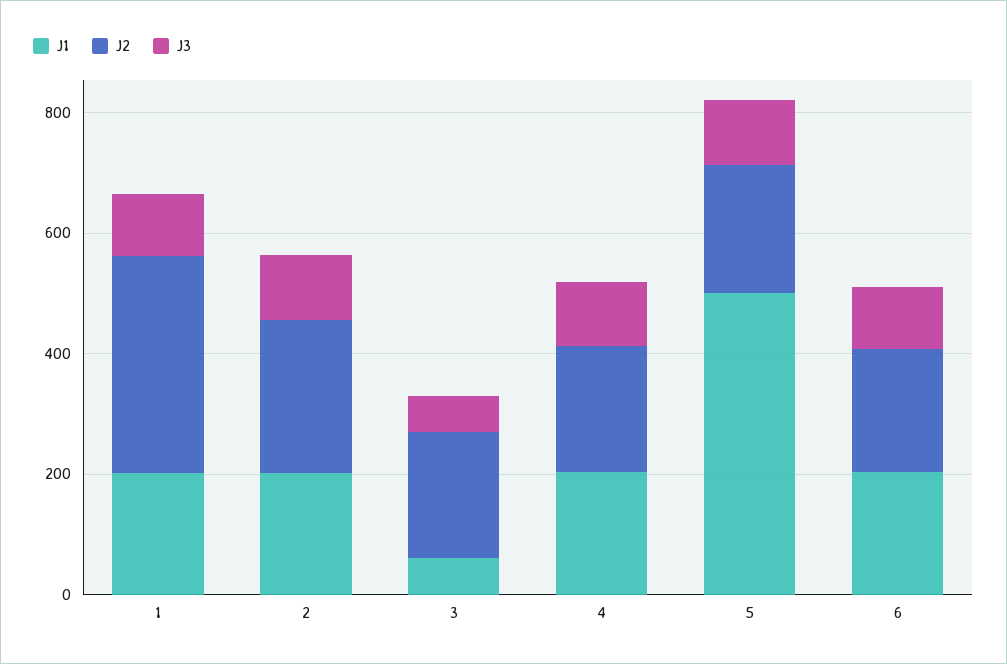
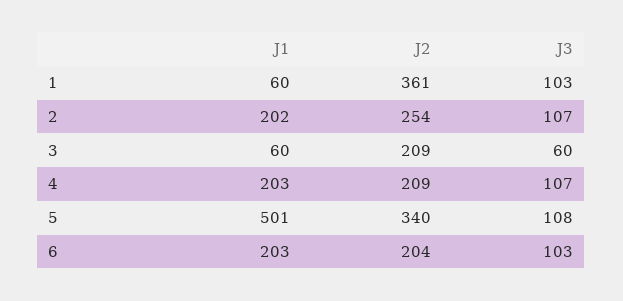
J1, 1: 200 -> 60
J2, 5: 200 -> 340

